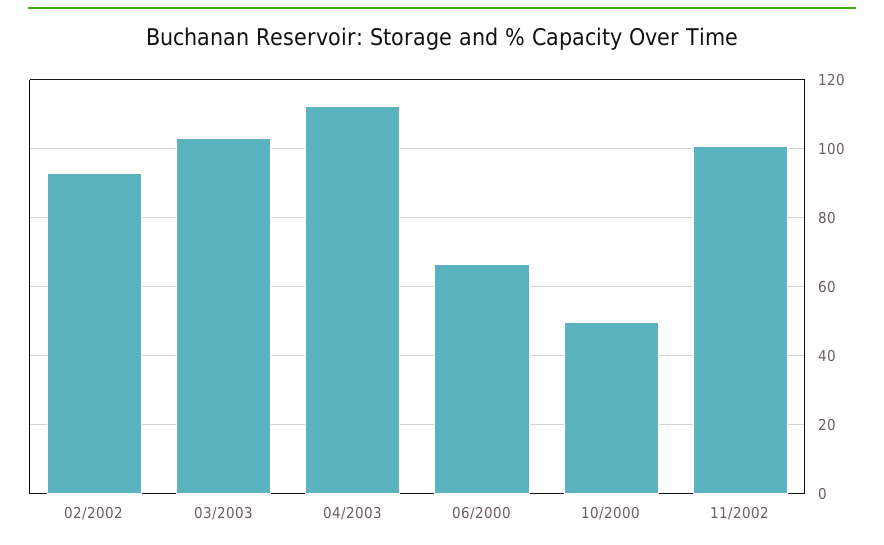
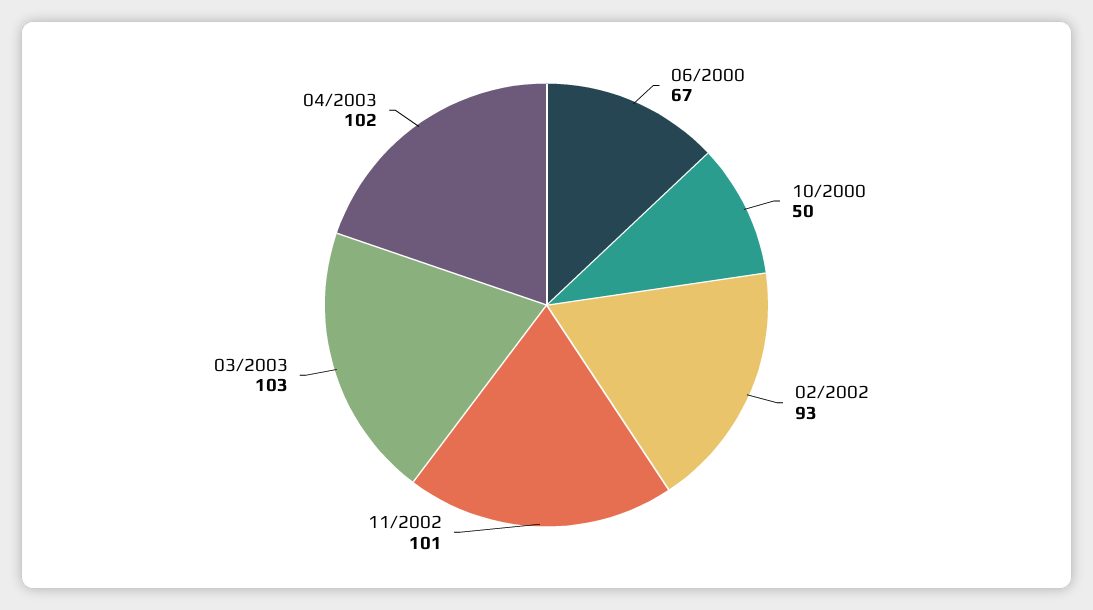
04/2003: 112 -> 102

